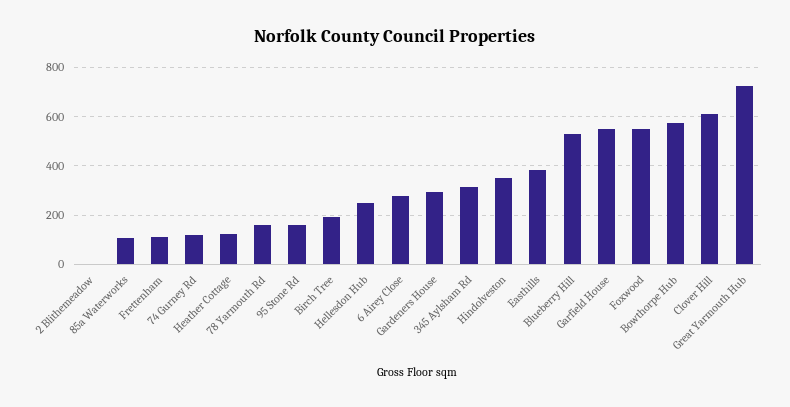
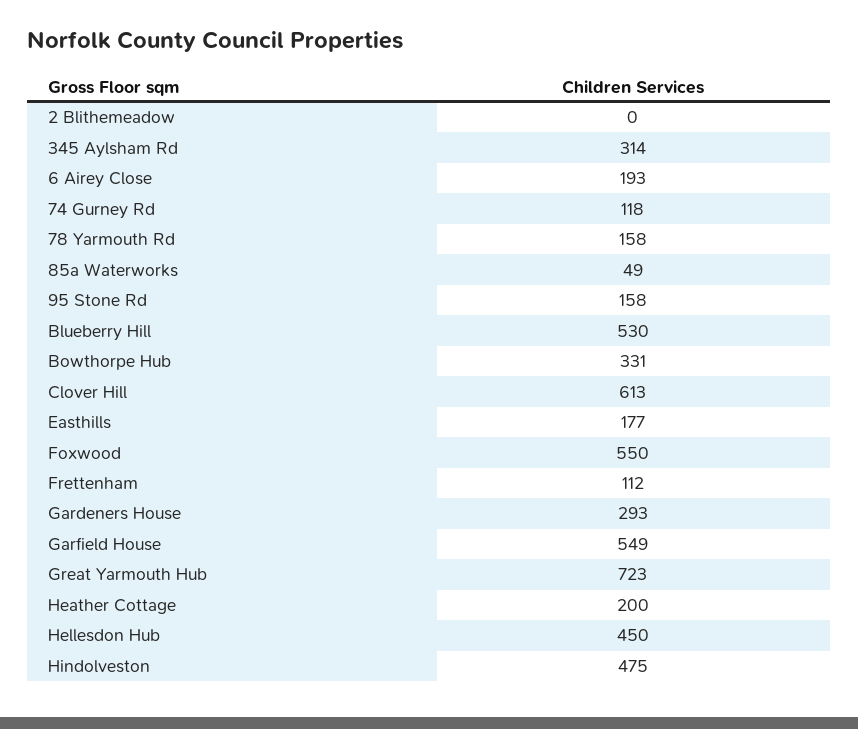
85a Waterworks: 100 -> 49
Heather Cottage: 125 -> 200
Birch Tree: 200 -> none
Hellesdon Hub: 250 -> 450
6 Airey Close: 275 -> 193
Hindolveston: 350 -> 475
Easthills: 375 -> 177
Bowthorpe Hub: 575 -> 331

